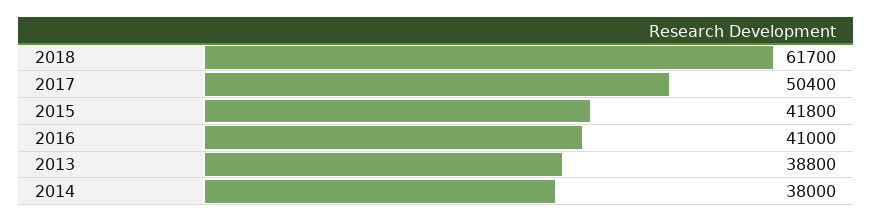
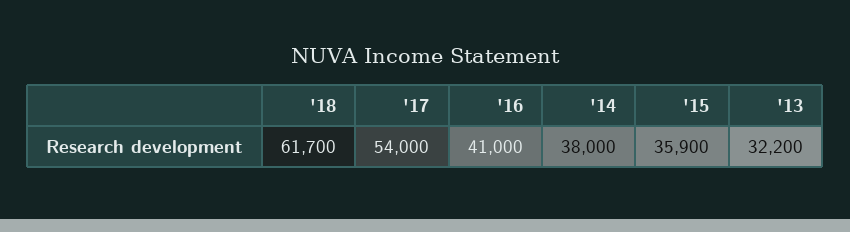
2017: 50400 -> 54000
2015: 41800 -> 35900
2013: 38800 -> 32200

